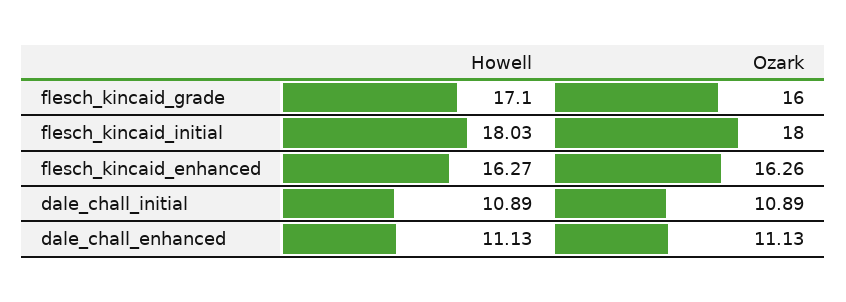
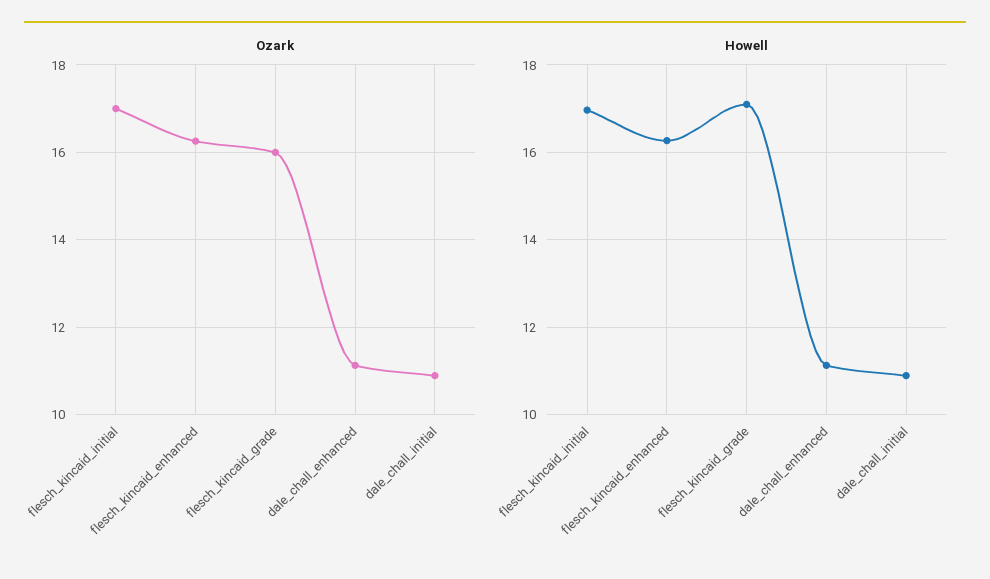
Howell, flesch_kincaid_initial: 18.03 -> 17
Ozark, flesch_kincaid_initial: 18 -> 17

